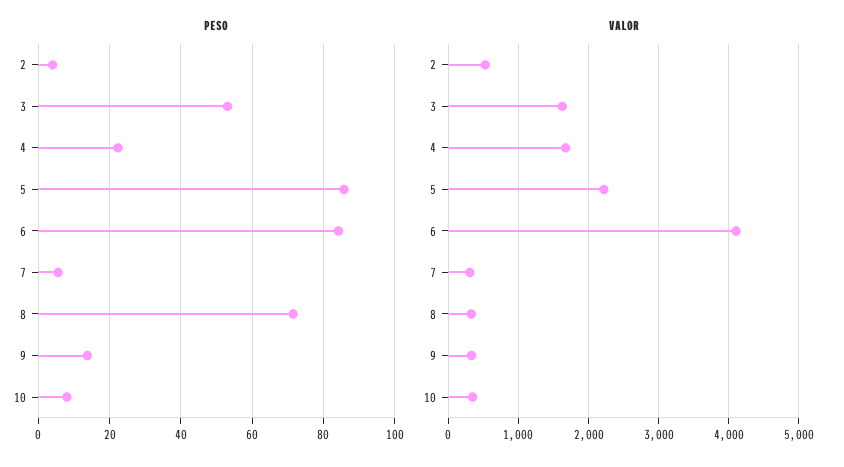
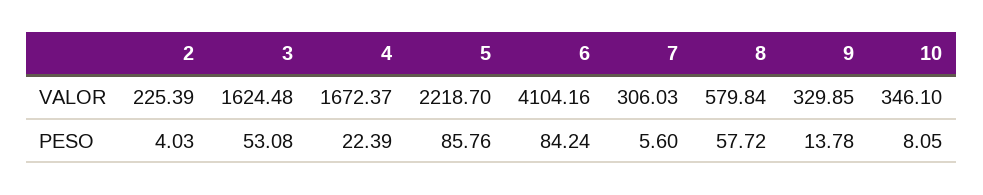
PESO, 8: 72 -> 57.72
VALOR, 2: 500 -> 225.39
VALOR, 8: 300 -> 579.84

